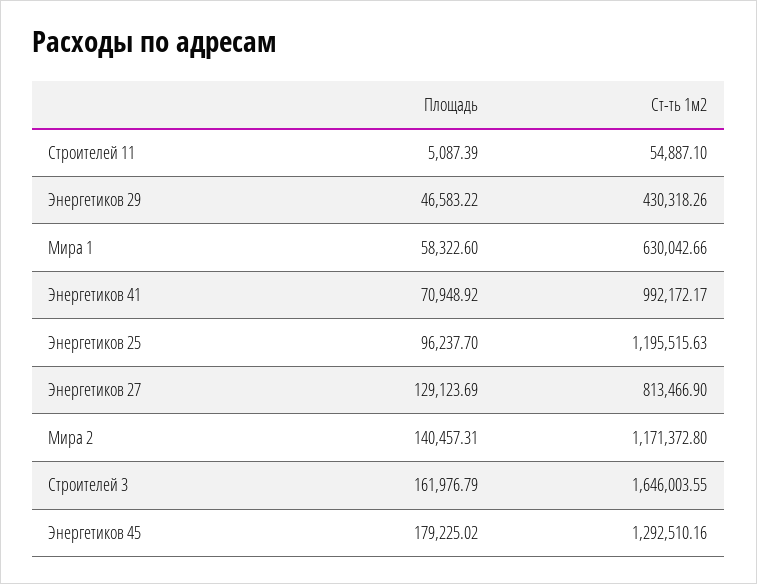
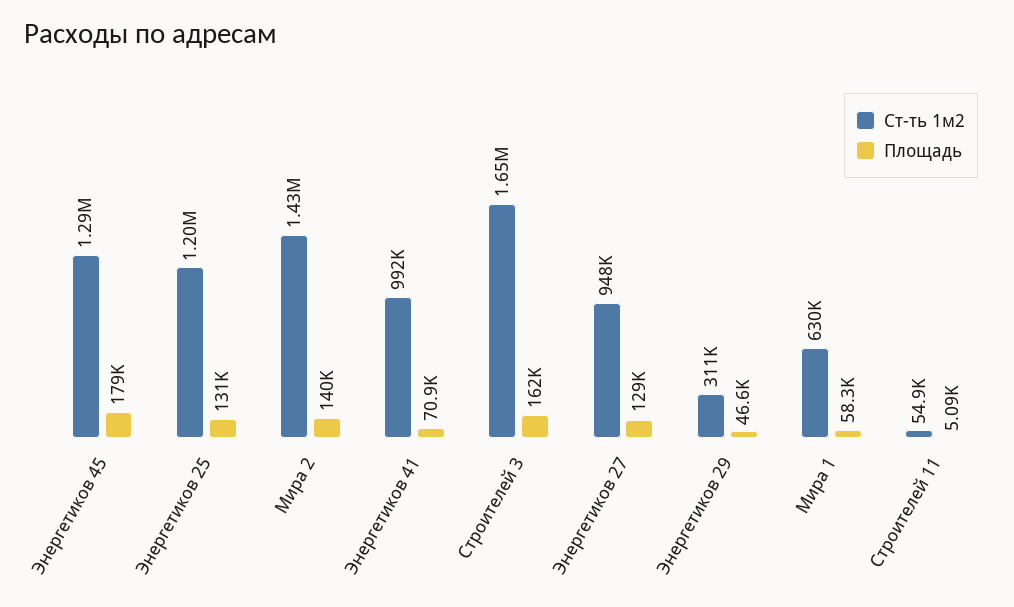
Ст-ть 1м2, Энергетиков 29: 430318.26 -> 311000
Площадь, Энергетиков 25: 96237.7 -> 131000
Ст-ть 1м2, Энергетиков 27: 813466.9 -> 948000
Ст-ть 1м2, Мира 2: 1171372.8 -> 1430000

